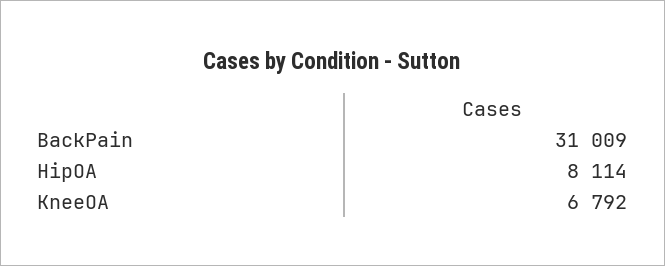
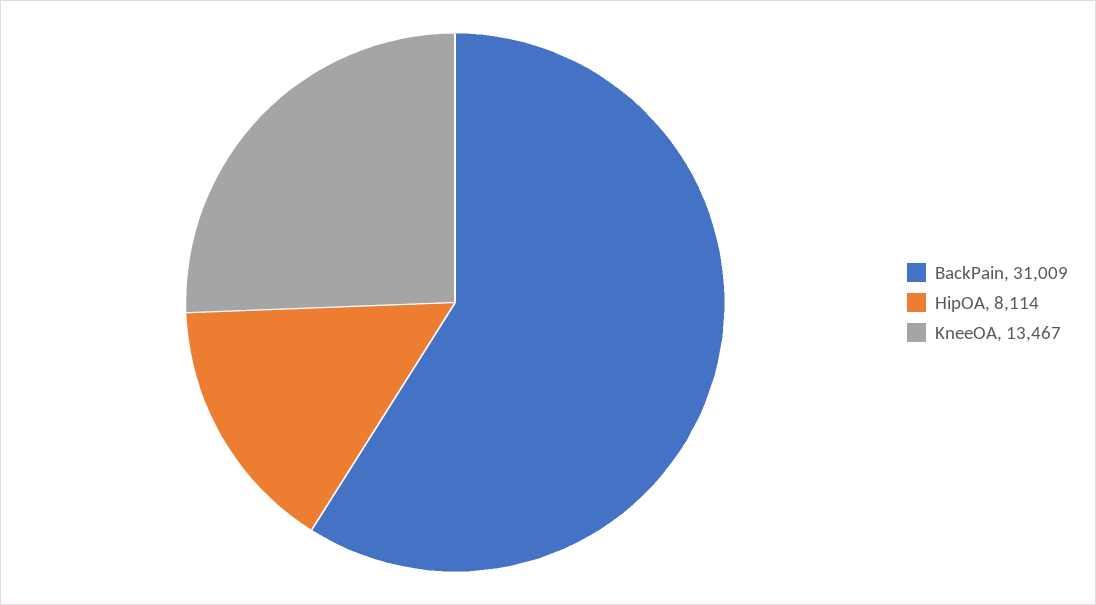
KneeOA: 6792 -> 13467

